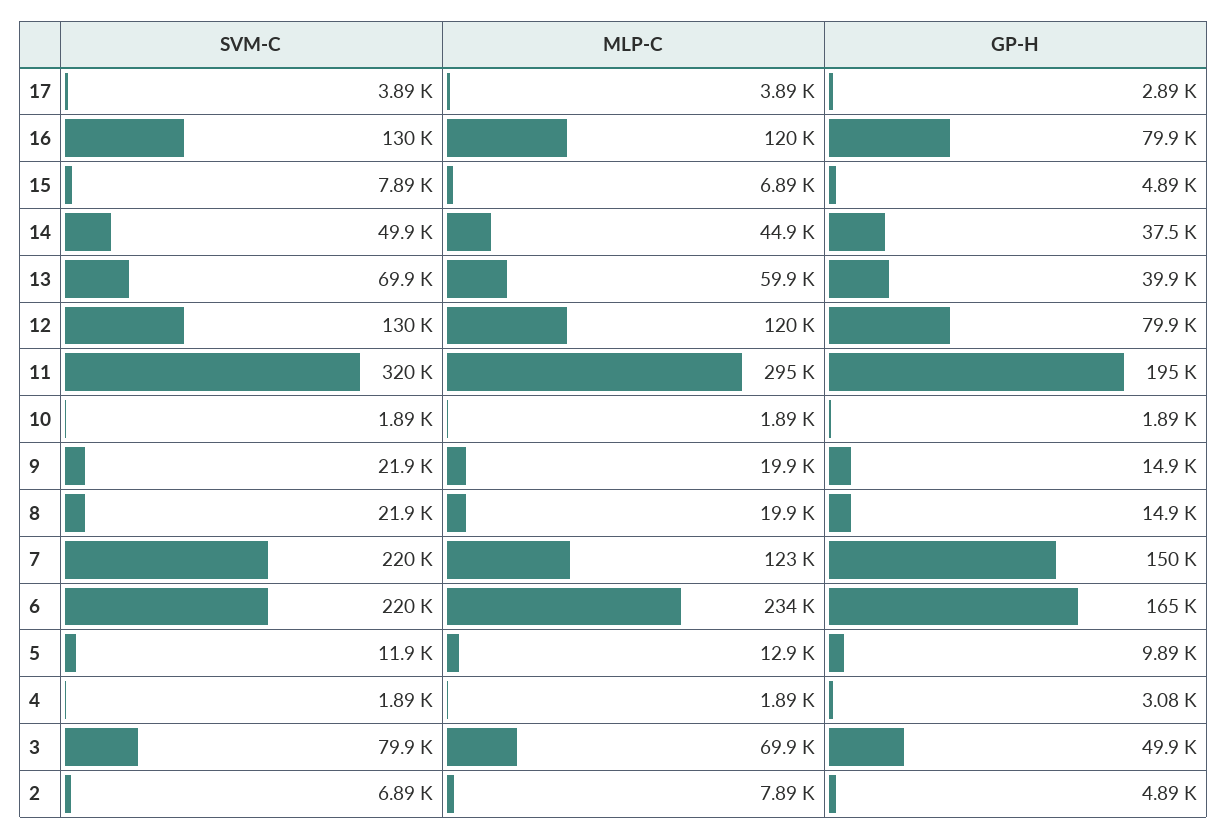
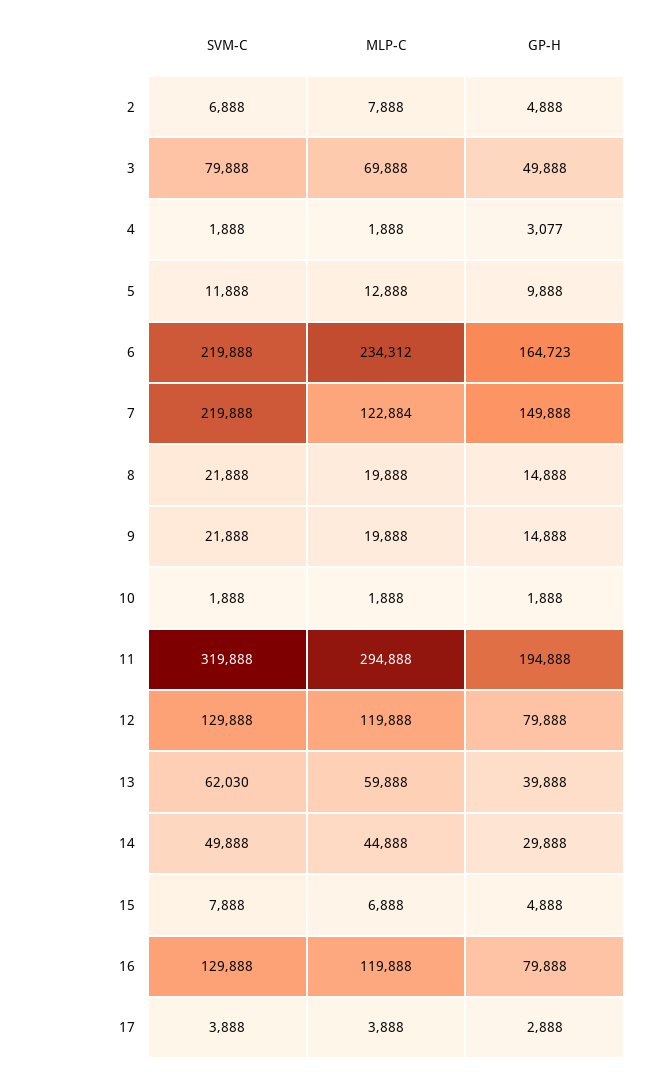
GP-H, 14: 37500 -> 29888
SVM-C, 13: 69900 -> 62030

